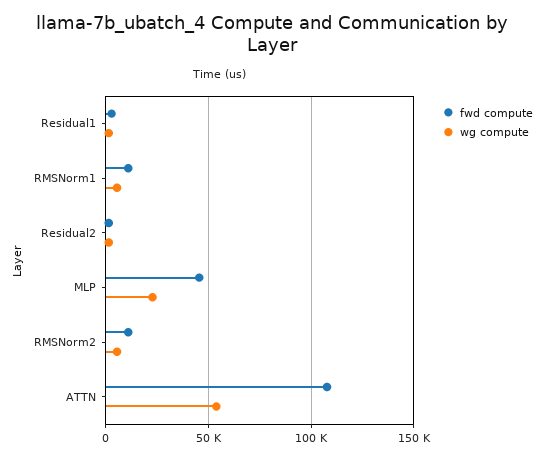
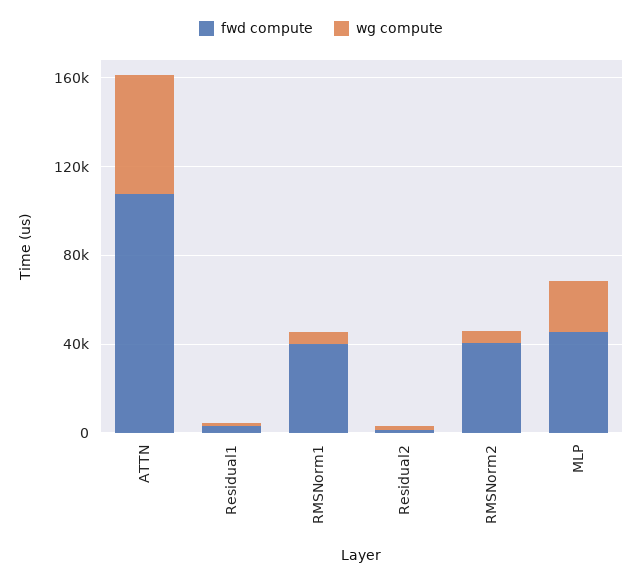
fwd compute, RMSNorm1: 10000 -> 40000
fwd compute, RMSNorm2: 10000 -> 40000

